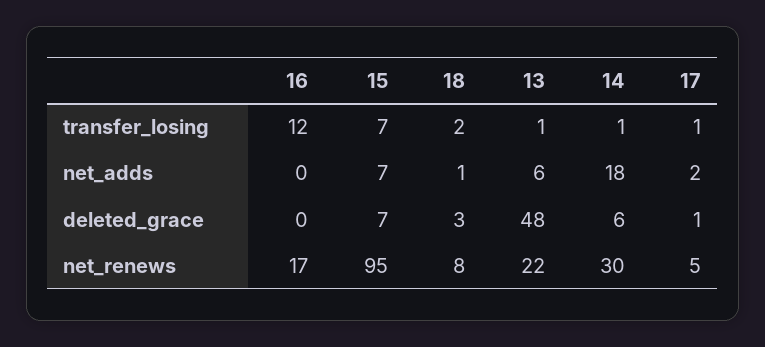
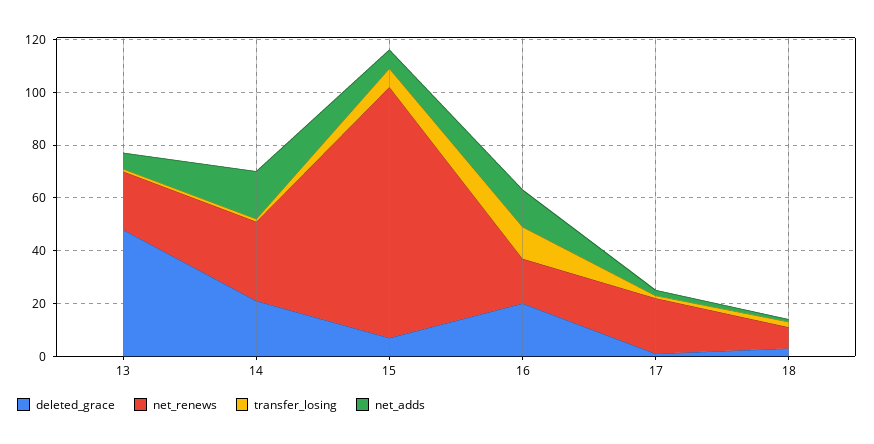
net_adds, 16: 0 -> 15
deleted_grace, 16: 0 -> 20
deleted_grace, 14: 6 -> 20
net_renews, 17: 5 -> 20

